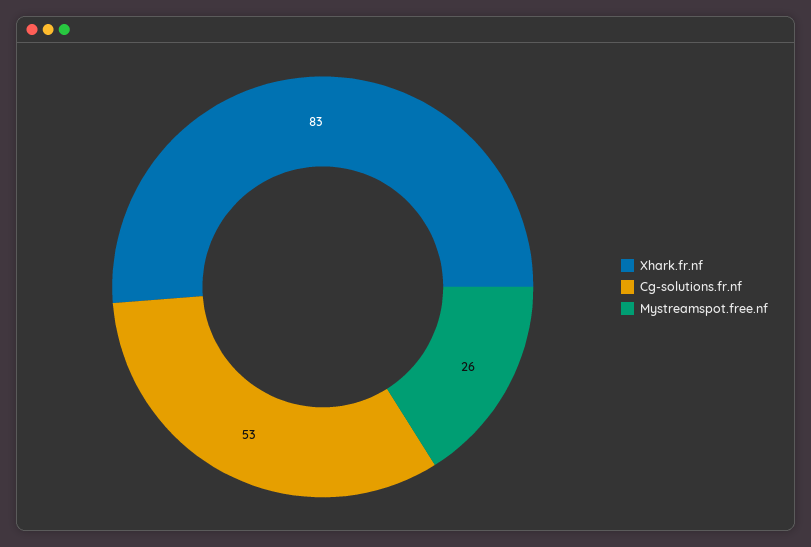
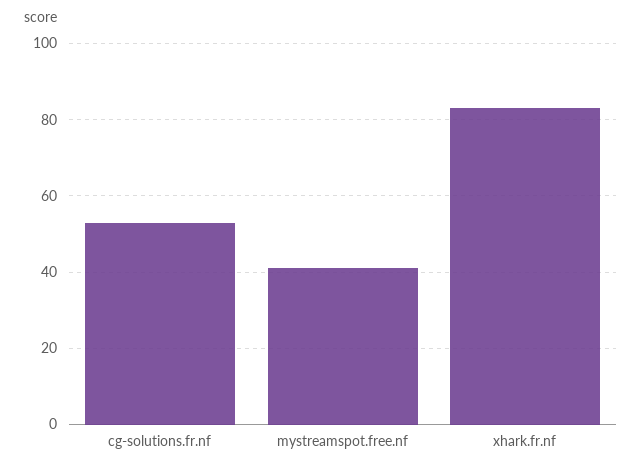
Mystreamspot.free.nf: 26 -> 40

